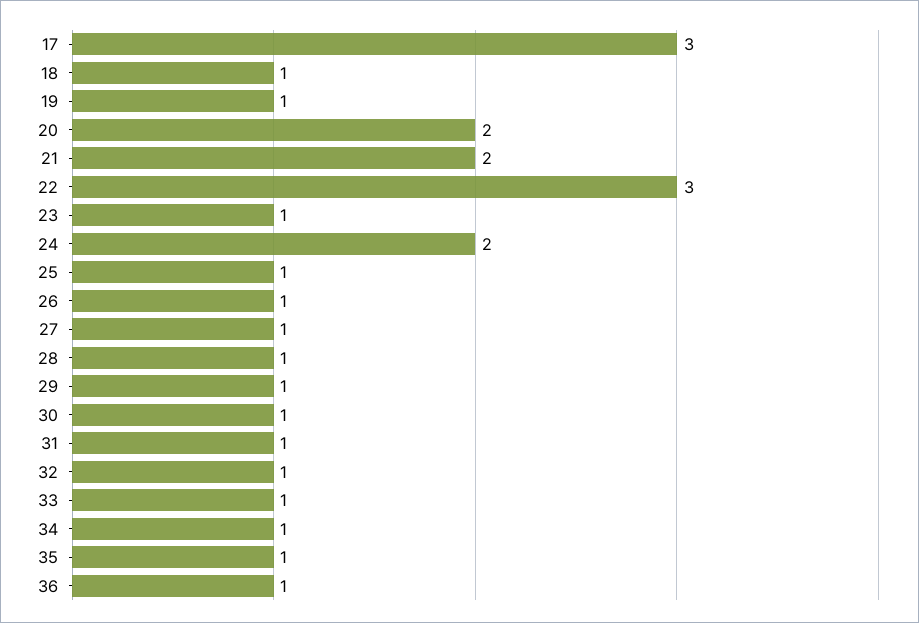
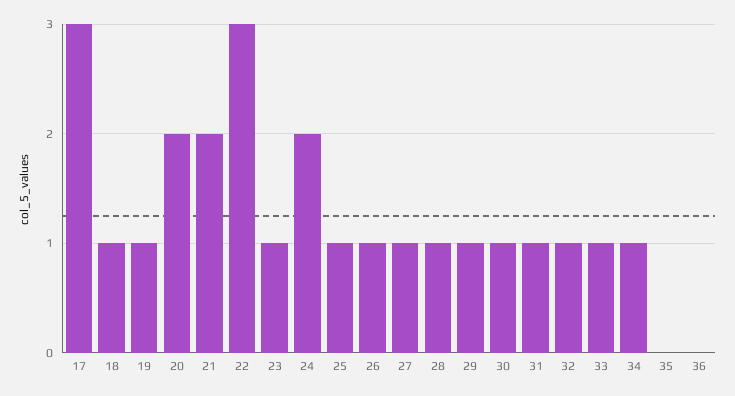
35: 1 -> 0
36: 1 -> 0

